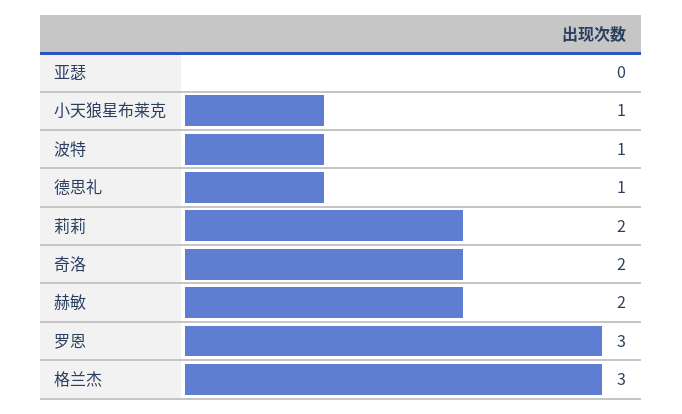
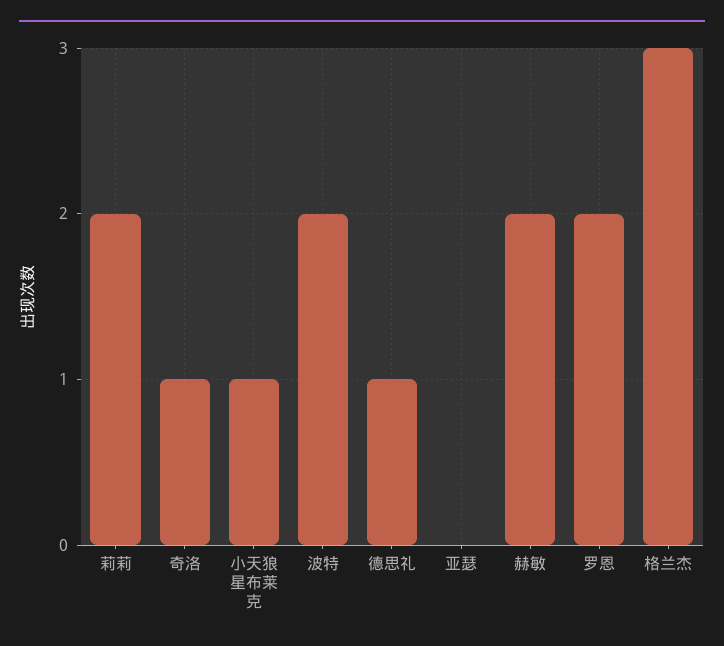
波特: 1 -> 2
奇洛: 2 -> 1
罗恩: 3 -> 2

